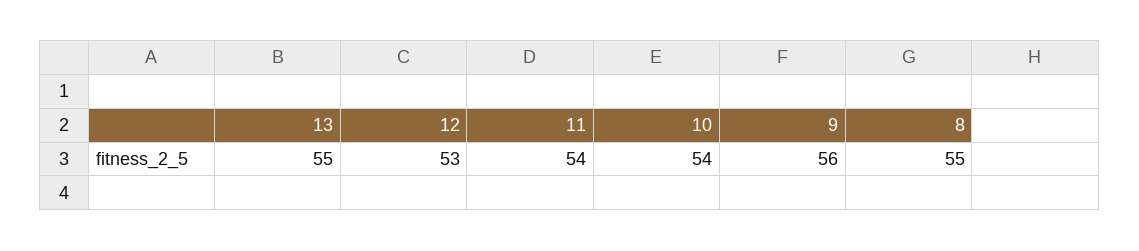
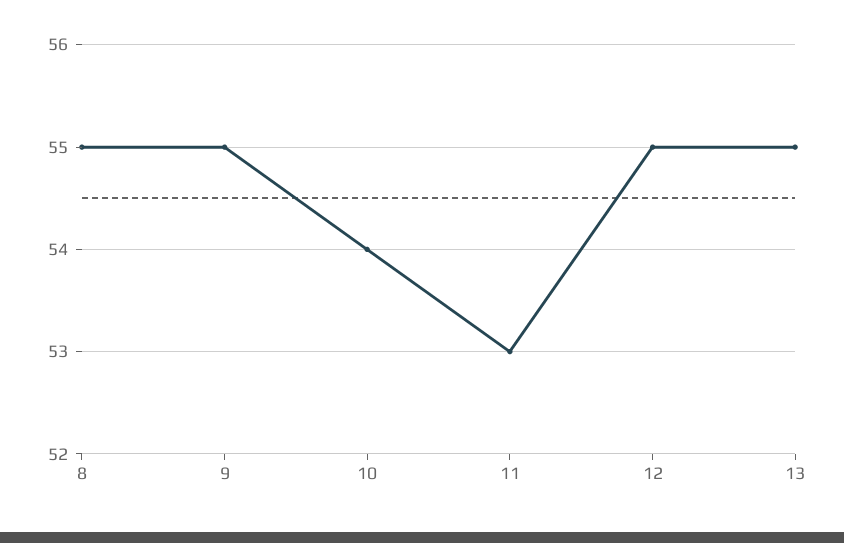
12: 53 -> 55
11: 54 -> 53
9: 56 -> 55

